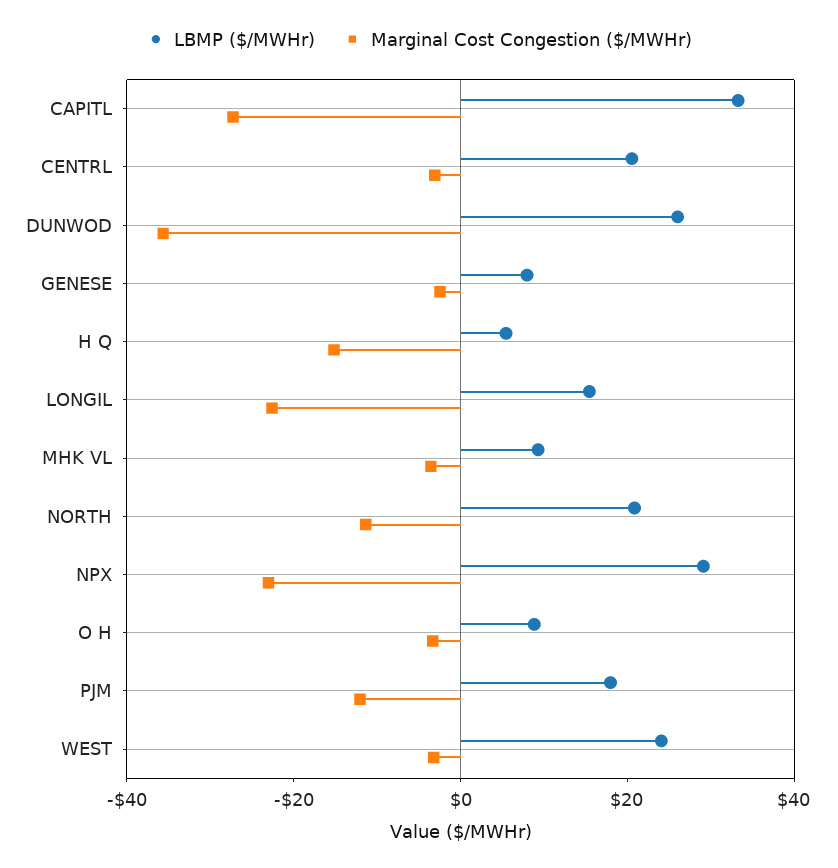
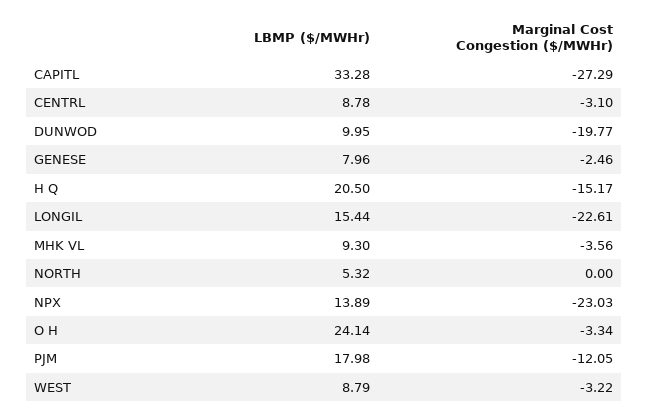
LBMP ($/MWHr), CENTRL: 20 -> 8.78
LBMP ($/MWHr), DUNWOD: 25 -> 9.95
Marginal Cost Congestion ($/MWHr), DUNWOD: -35 -> -19.77
LBMP ($/MWHr), H Q: 5 -> 20.5
LBMP ($/MWHr), NORTH: 20 -> 5.32
Marginal Cost Congestion ($/MWHr), NORTH: -10 -> 0
LBMP ($/MWHr), NPX: 30 -> 13.89
LBMP ($/MWHr), O H: 10 -> 24.14
LBMP ($/MWHr), WEST: 25 -> 8.79

